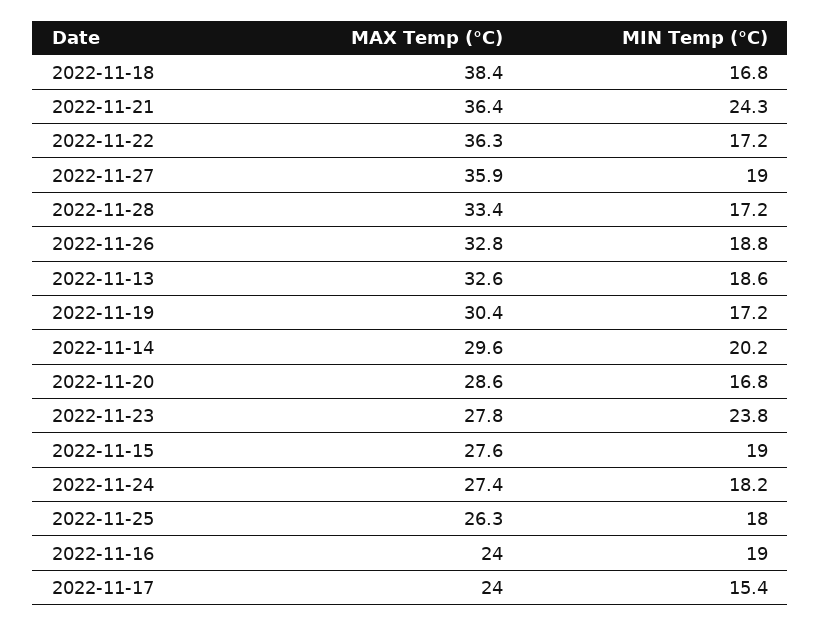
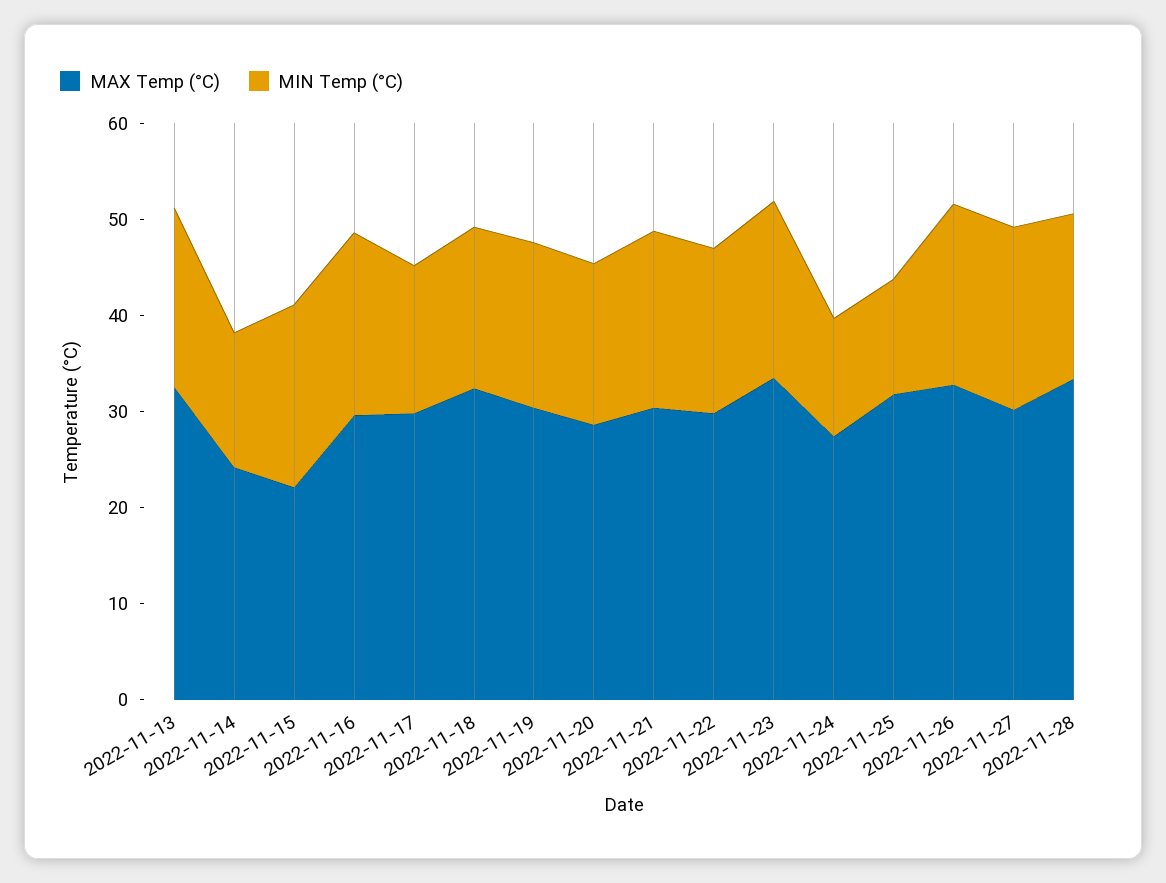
MAX Temp (°C), 2022-11-18: 38.4 -> 32
MAX Temp (°C), 2022-11-21: 36.4 -> 30
MIN Temp (°C), 2022-11-21: 24.3 -> 18
MAX Temp (°C), 2022-11-22: 36.3 -> 30
MAX Temp (°C), 2022-11-27: 35.9 -> 30
MAX Temp (°C), 2022-11-14: 29.6 -> 24
MIN Temp (°C), 2022-11-14: 20.2 -> 14
MAX Temp (°C), 2022-11-23: 27.8 -> 34
MIN Temp (°C), 2022-11-23: 23.8 -> 18
MAX Temp (°C), 2022-11-15: 27.6 -> 22
MIN Temp (°C), 2022-11-24: 18.2 -> 12
MAX Temp (°C), 2022-11-25: 26.3 -> 32
MIN Temp (°C), 2022-11-25: 18 -> 12
MAX Temp (°C), 2022-11-16: 24 -> 30
MAX Temp (°C), 2022-11-17: 24 -> 30

